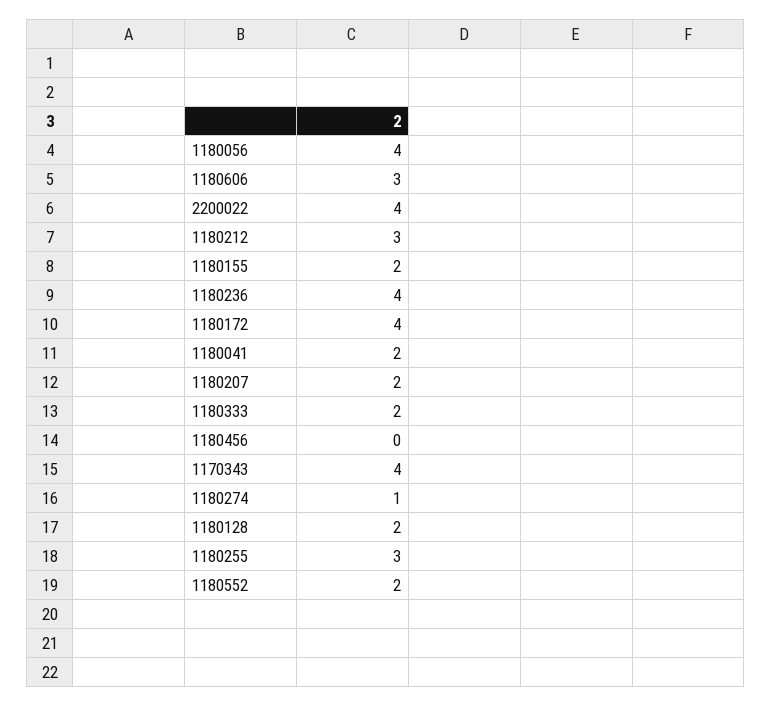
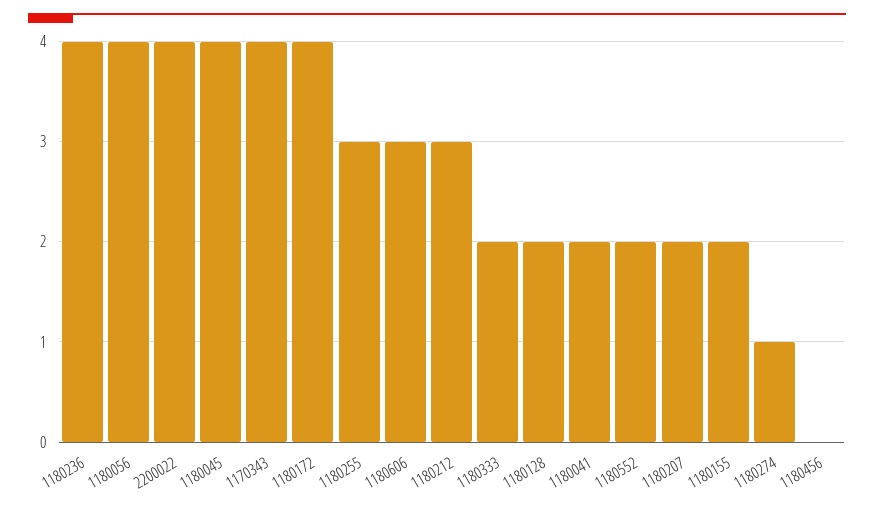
1180045: none -> 4

